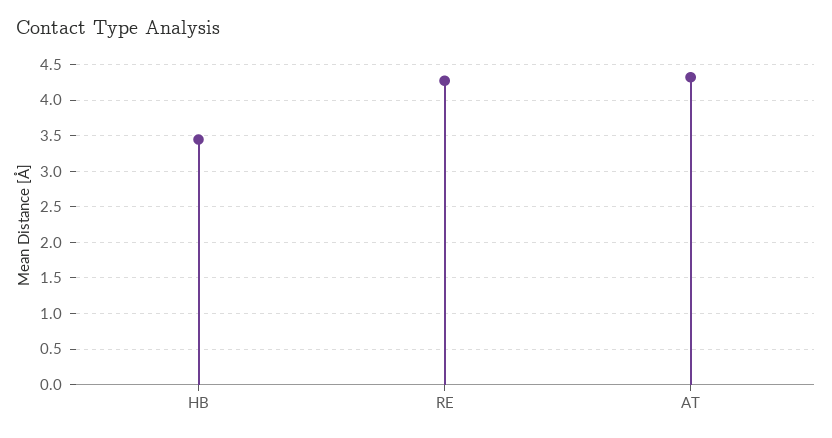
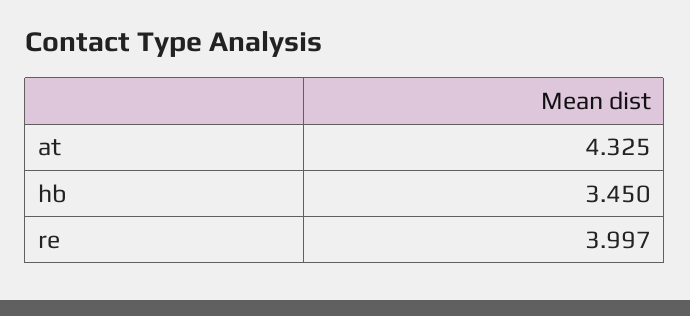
RE: 4.3 -> 3.997

